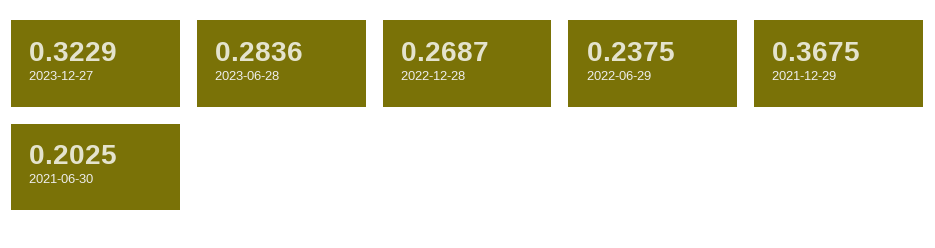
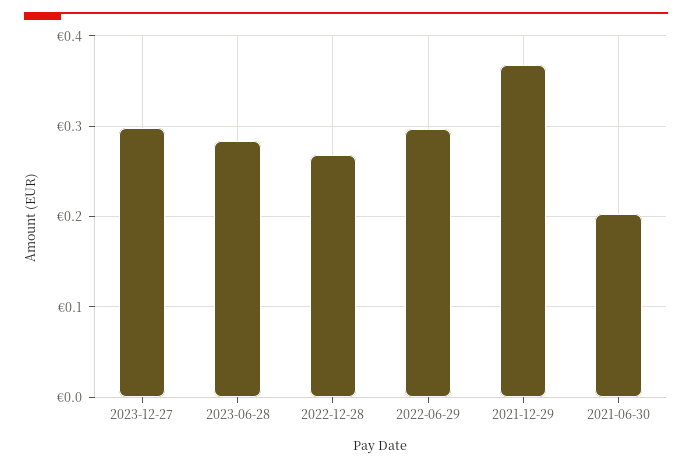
2023-12-27: 0.3229 -> 0.3
2022-06-29: 0.2375 -> 0.3

